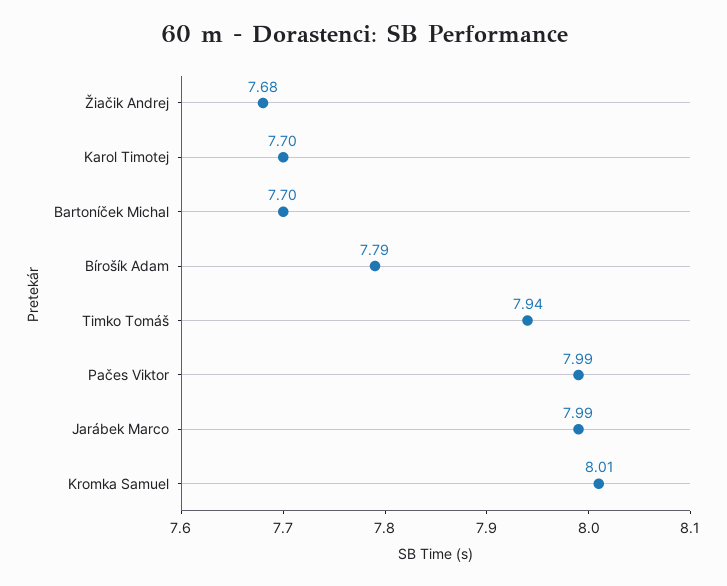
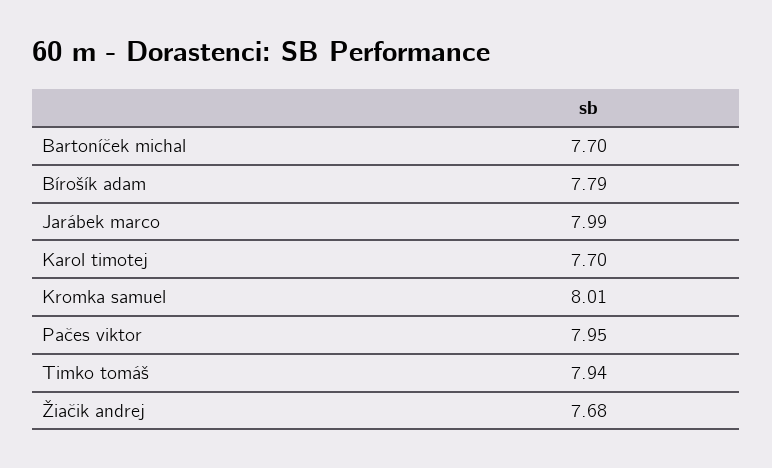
Pačes Viktor: 7.99 -> 7.95

